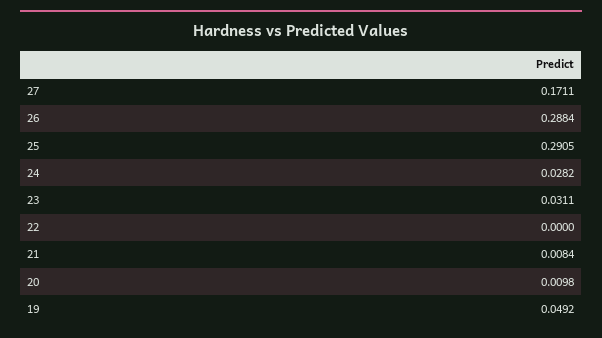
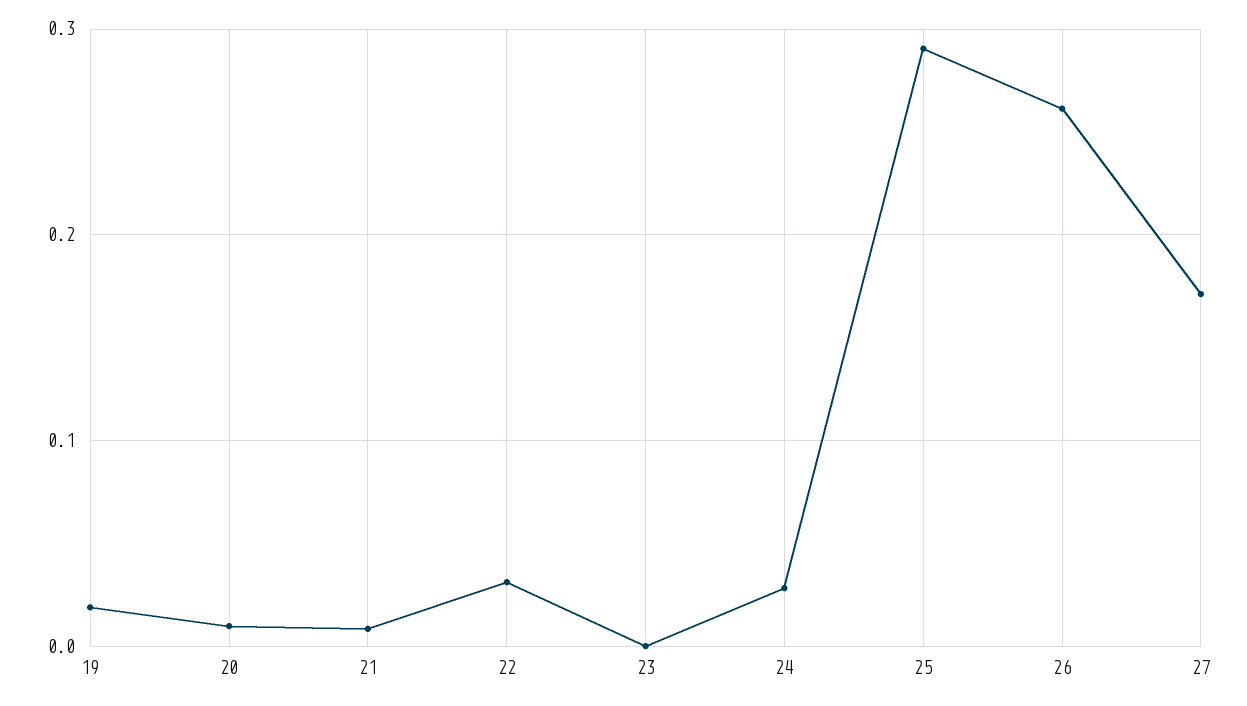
26: 0.2884 -> 0.26
23: 0.0311 -> 0
22: 0 -> 0.03
19: 0.0492 -> 0.02

